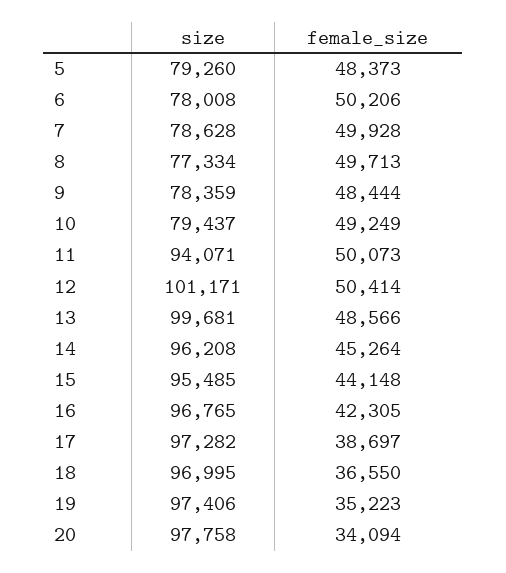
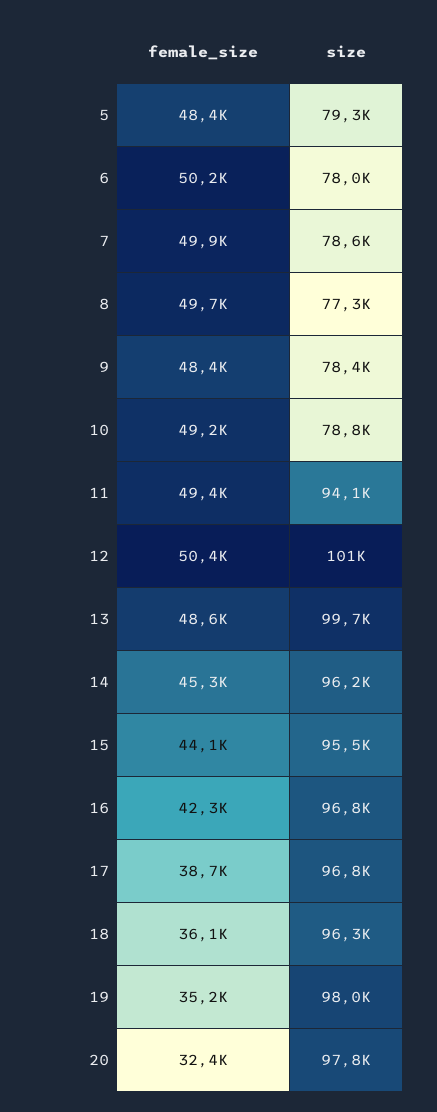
size, 10: 79437 -> 78800
female_size, 11: 50073 -> 49400
size, 17: 97282 -> 96800
size, 18: 96995 -> 96300
female_size, 18: 36550 -> 36100
size, 19: 97406 -> 98000
female_size, 20: 34094 -> 32400

